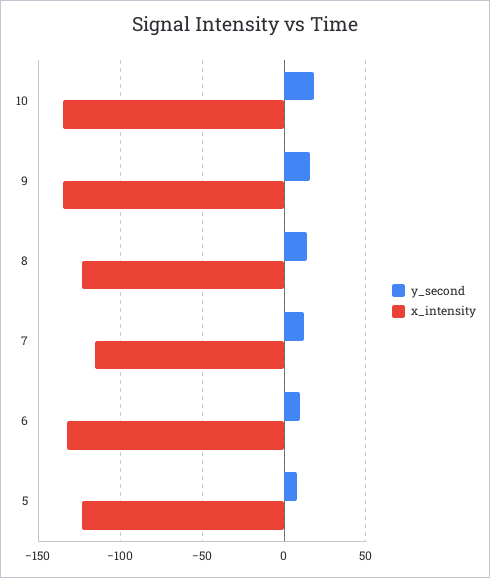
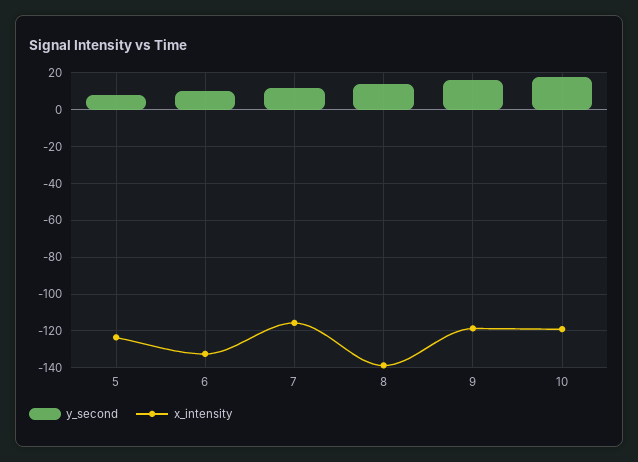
x_intensity, 10: -135 -> -120
x_intensity, 9: -135 -> -120
x_intensity, 8: -125 -> -140

